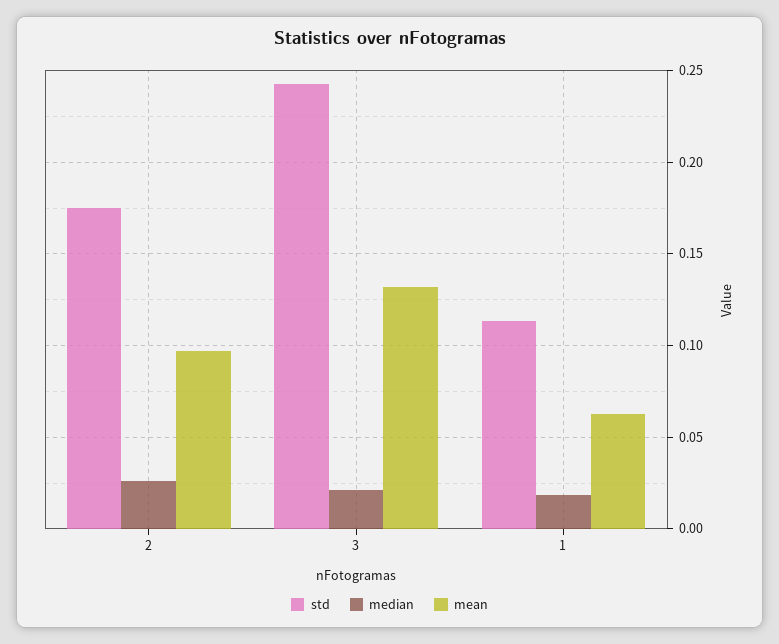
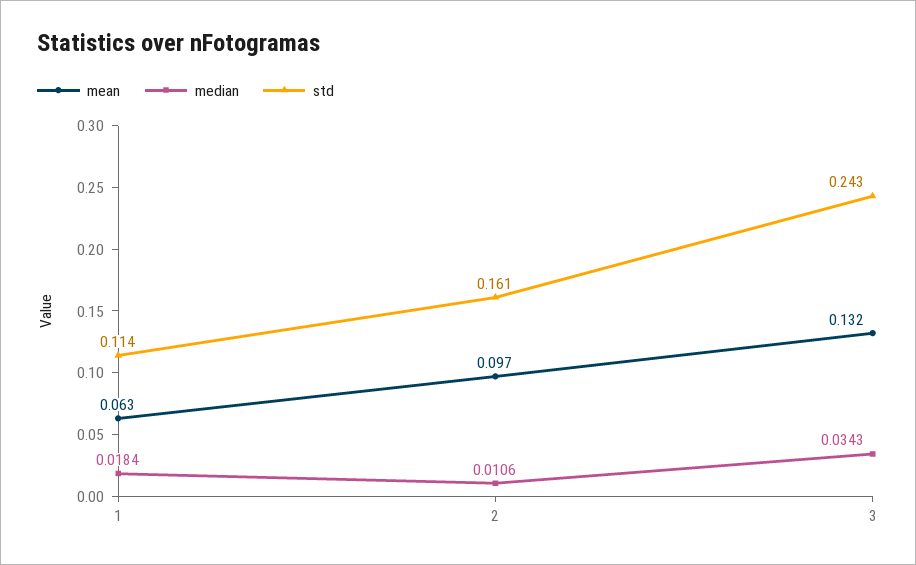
std, 2: 0.175 -> 0.161
median, 2: 0.025 -> 0.0106
median, 3: 0.02 -> 0.0343

